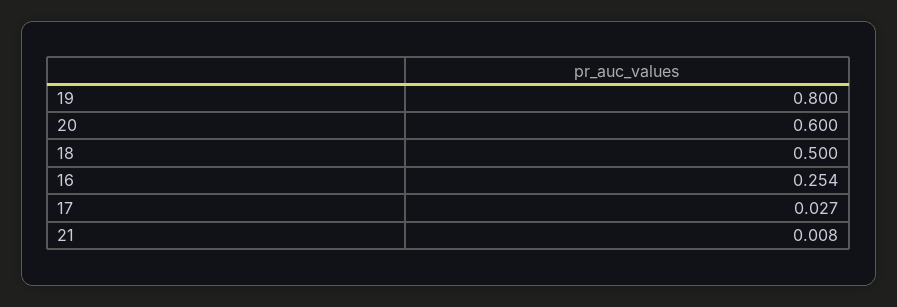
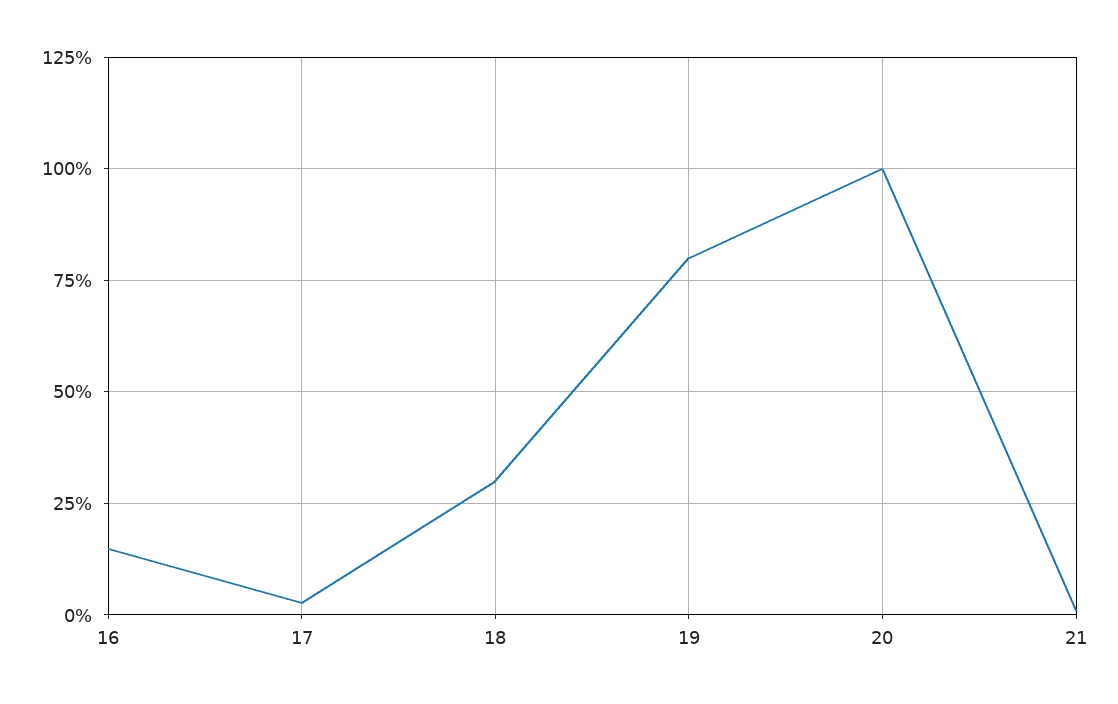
20: 0.6 -> 1
18: 0.5 -> 0.3
16: 0.254 -> 0.15

